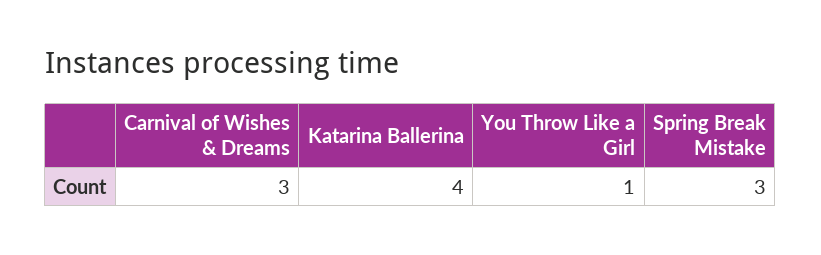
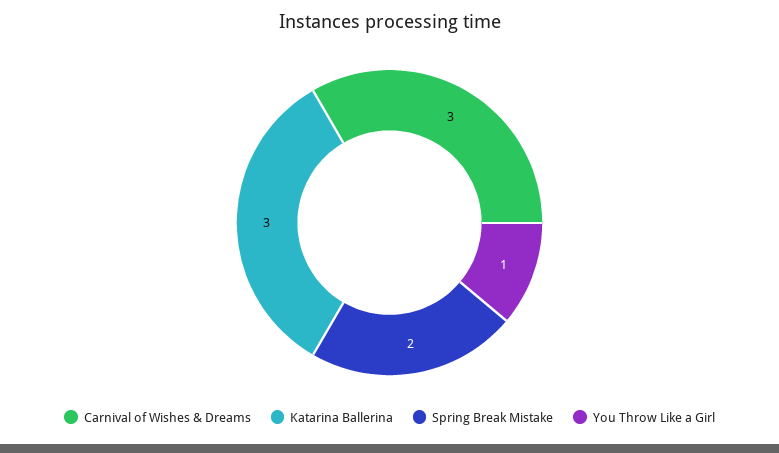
Katarina Ballerina: 4 -> 3
Spring Break Mistake: 3 -> 2

